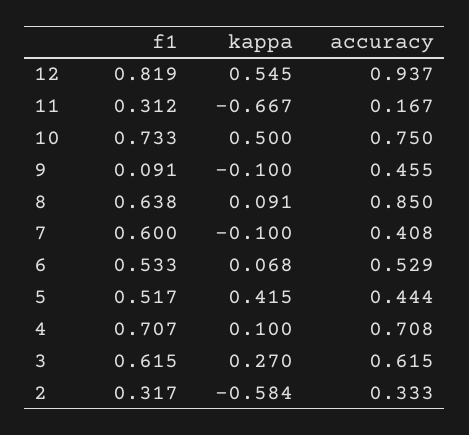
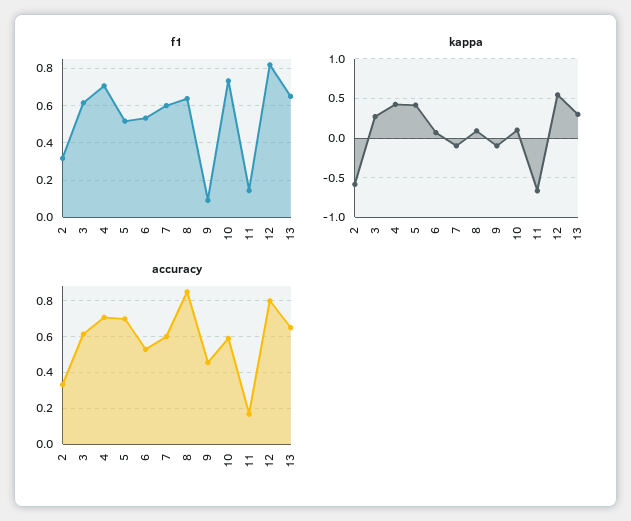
accuracy, 12: 0.937 -> 0.8
f1, 11: 0.312 -> 0.15
kappa, 10: 0.5 -> 0.1
accuracy, 10: 0.75 -> 0.6
accuracy, 7: 0.408 -> 0.6
accuracy, 5: 0.444 -> 0.7
kappa, 4: 0.1 -> 0.4
f1, 13: none -> 0.65
kappa, 13: none -> 0.3
accuracy, 13: none -> 0.65

